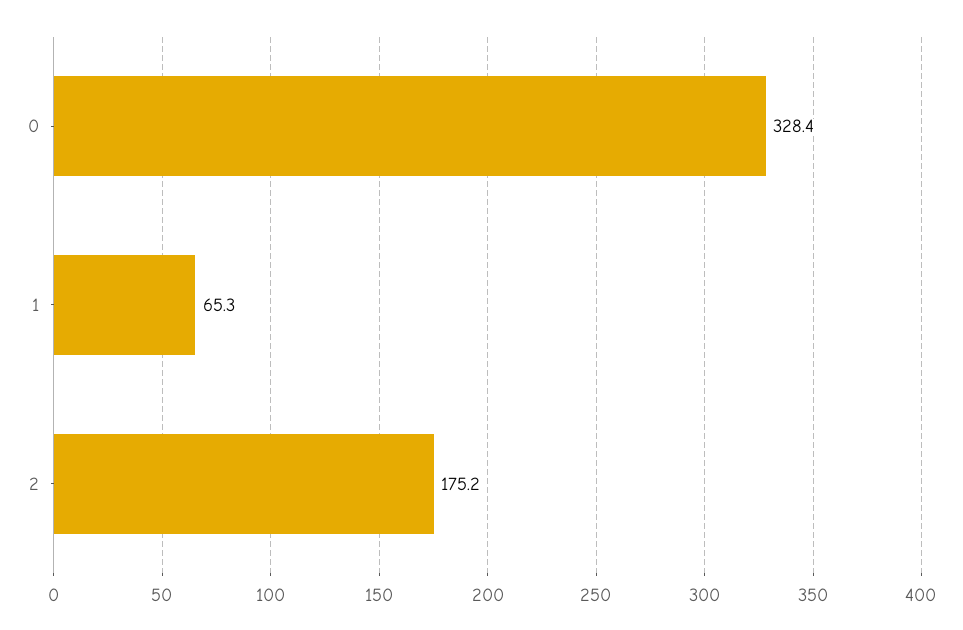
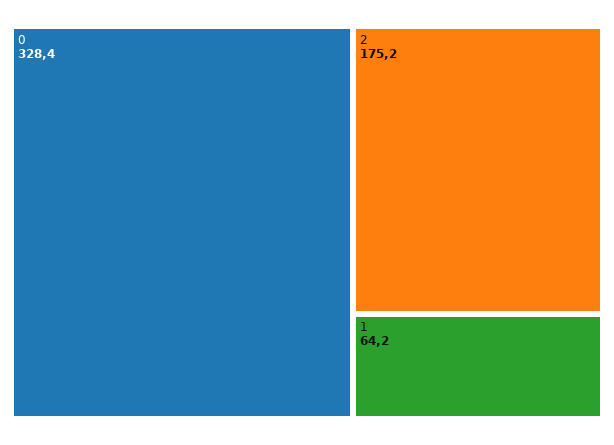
1: 65.3 -> 64.2

